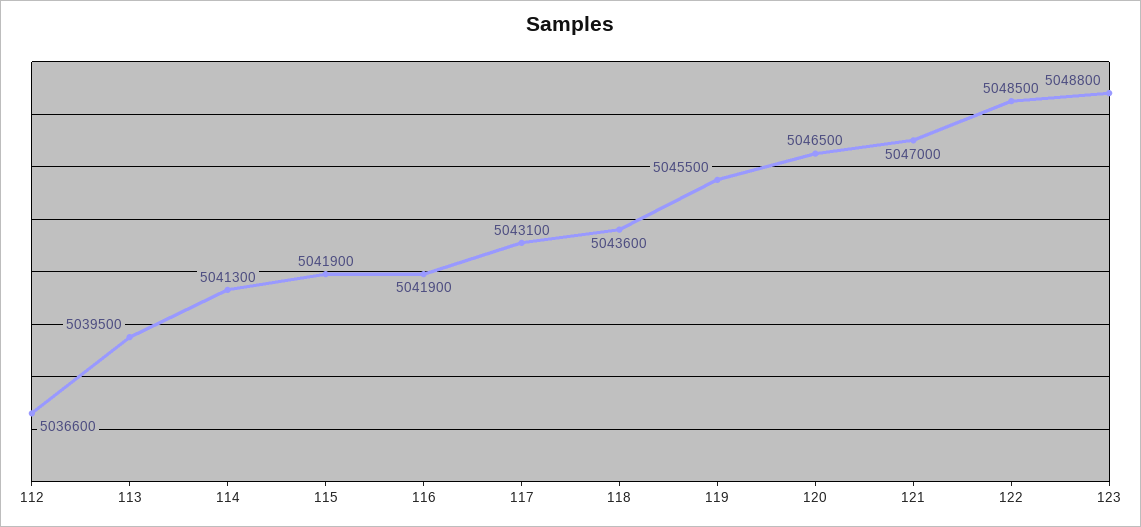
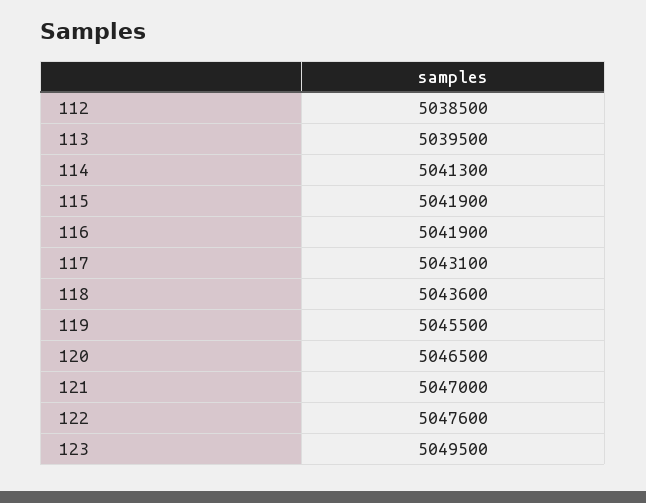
112: 5036600 -> 5038500
122: 5048500 -> 5047600
123: 5048800 -> 5049500

